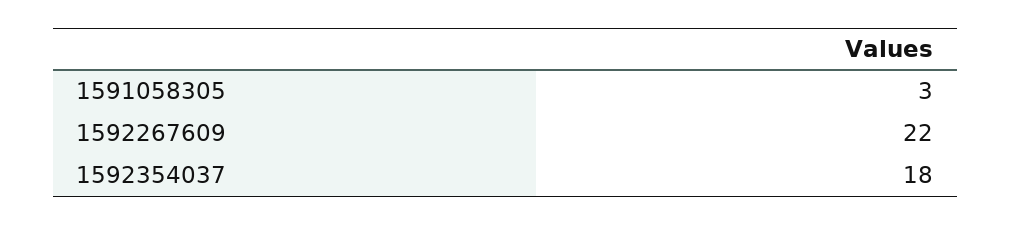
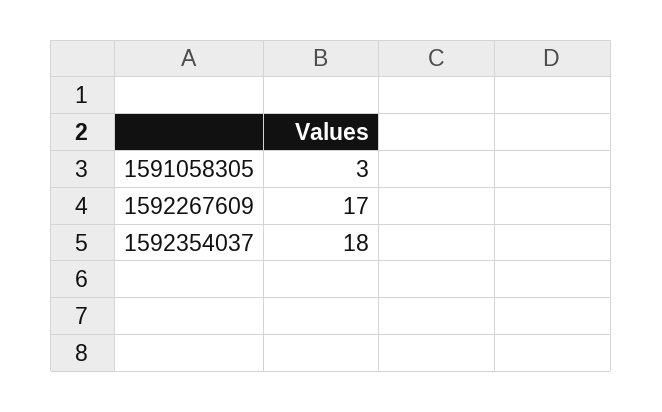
1592267609: 22 -> 17

